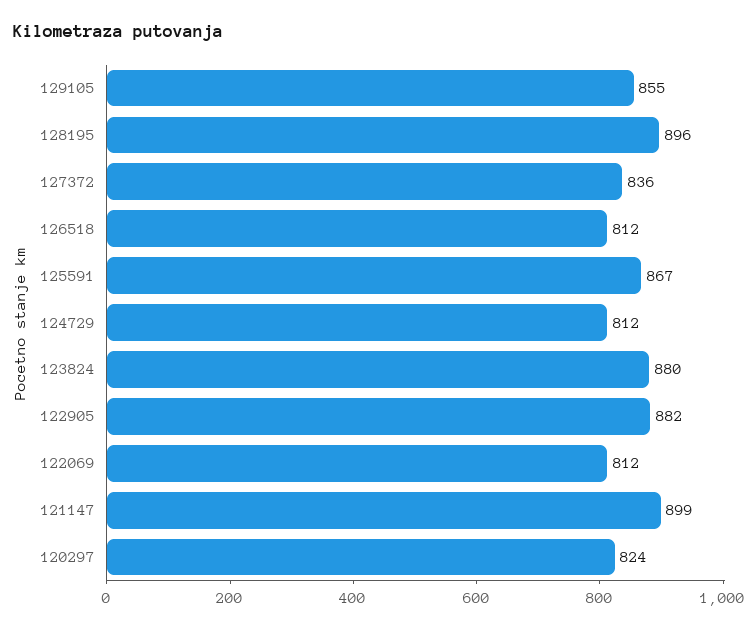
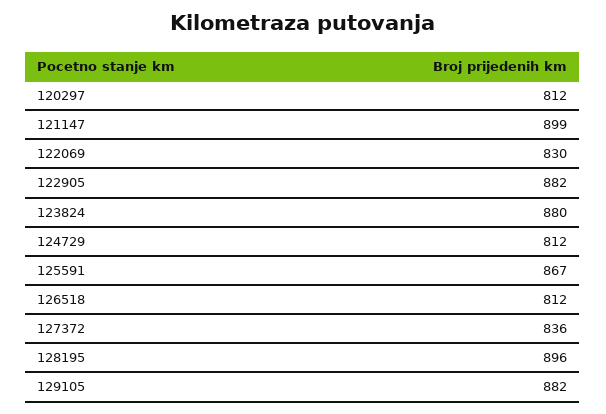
129105: 855 -> 882
122069: 812 -> 830
120297: 824 -> 812

